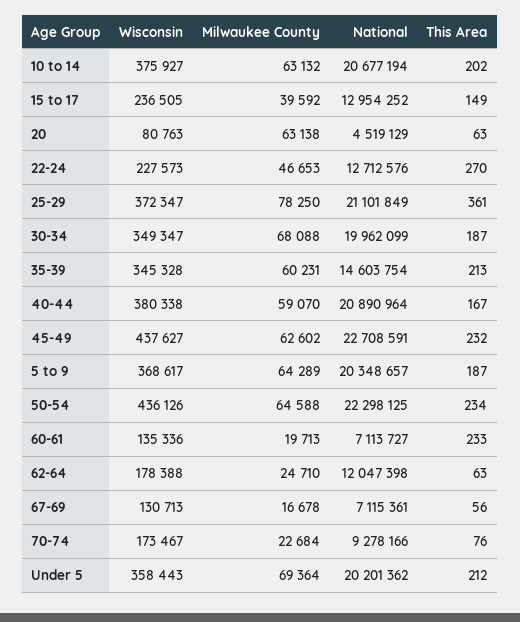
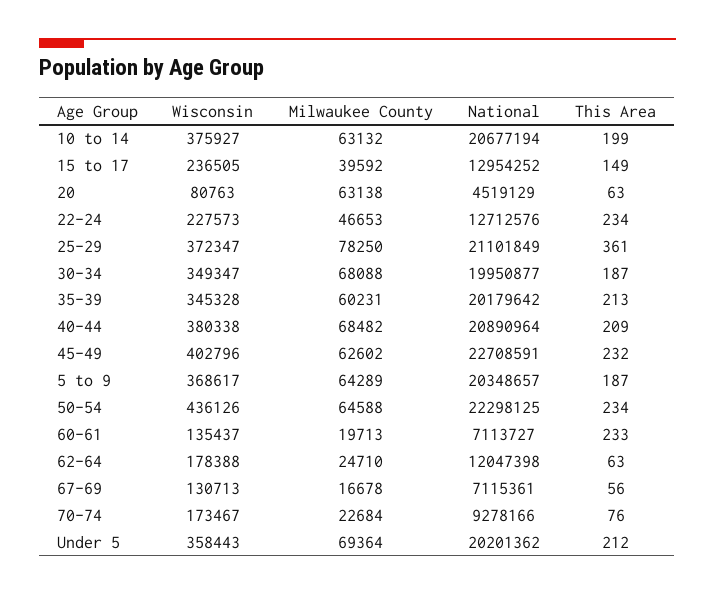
This Area, 10 to 14: 202 -> 199
This Area, 22-24: 270 -> 234
National, 30-34: 19962099 -> 19950877
National, 35-39: 14603754 -> 20179642
Milwaukee County, 40-44: 59070 -> 68482
This Area, 40-44: 167 -> 209
Wisconsin, 45-49: 437627 -> 402796
Wisconsin, 60-61: 135336 -> 135437

